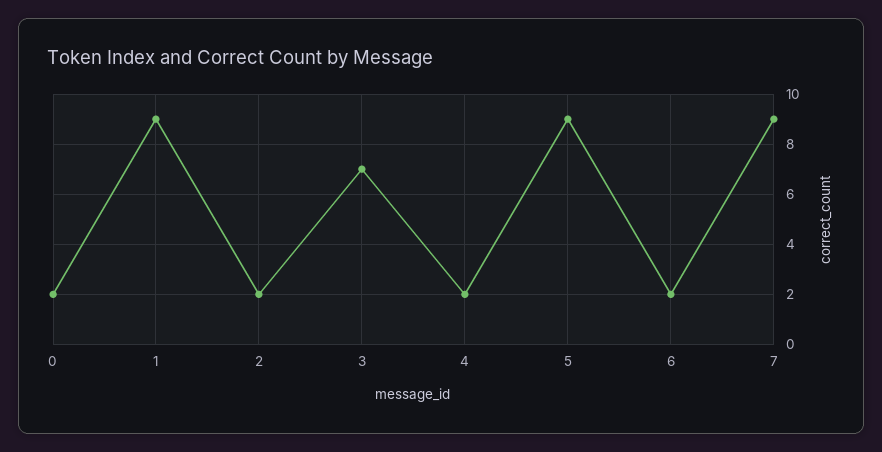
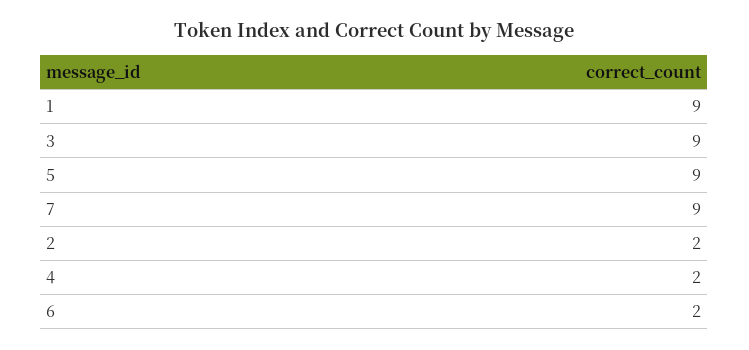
0: 2 -> none
3: 7 -> 9

